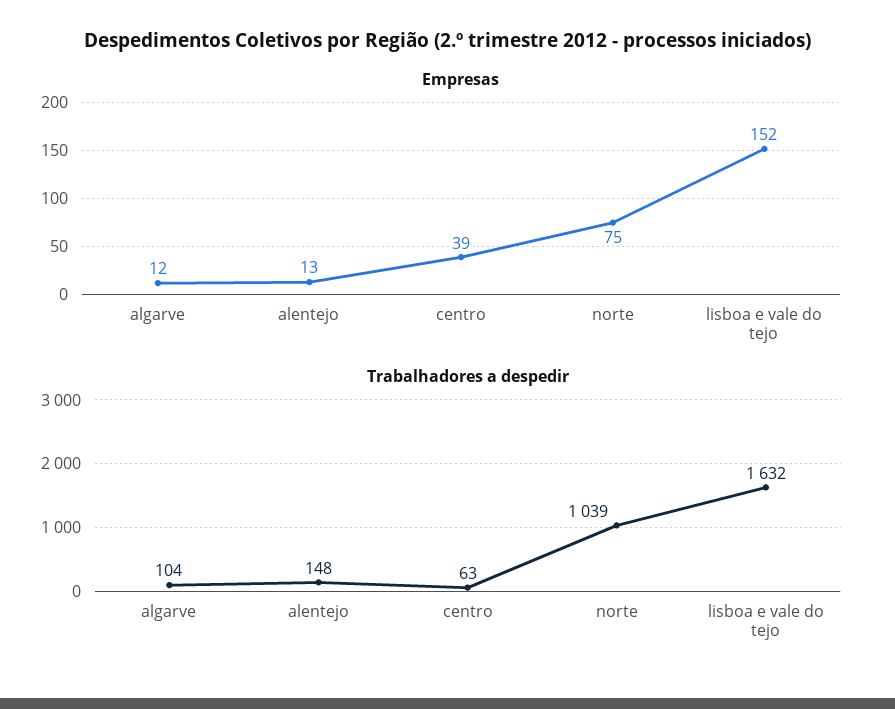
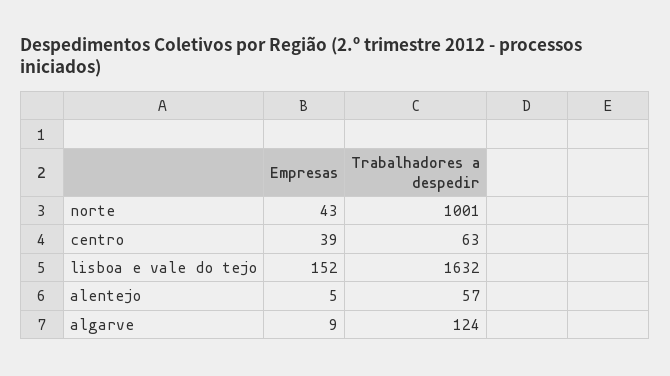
Empresas, algarve: 12 -> 9
Empresas, alentejo: 13 -> 5
Empresas, norte: 75 -> 43
Trabalhadores a despedir, algarve: 104 -> 124
Trabalhadores a despedir, alentejo: 148 -> 57
Trabalhadores a despedir, norte: 1039 -> 1001

